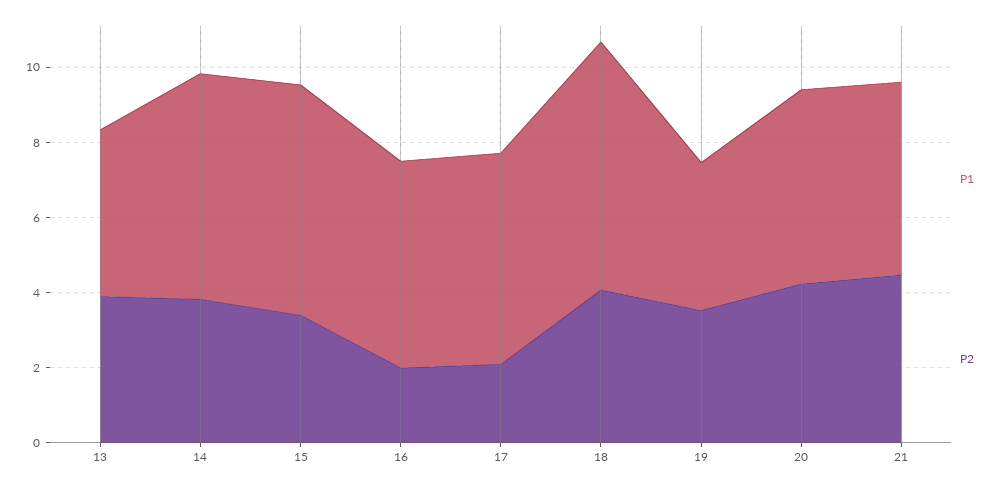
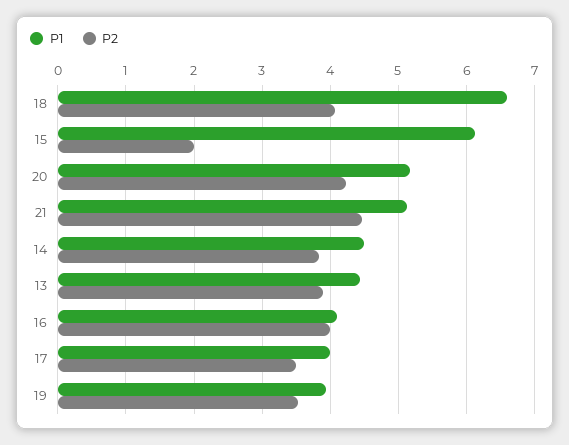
P1, 14: 6 -> 4.5
P2, 15: 3.5 -> 2
P1, 16: 5.5 -> 4.1
P2, 16: 2 -> 4
P1, 17: 5.5 -> 4
P2, 17: 2 -> 3.5

